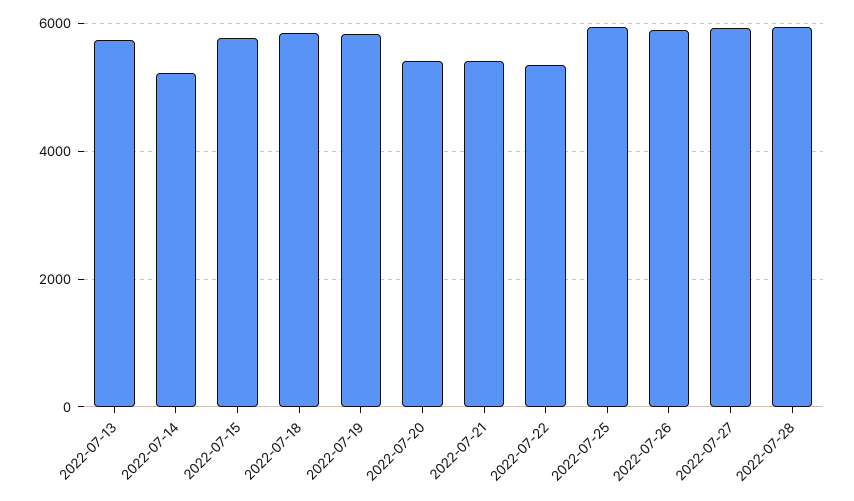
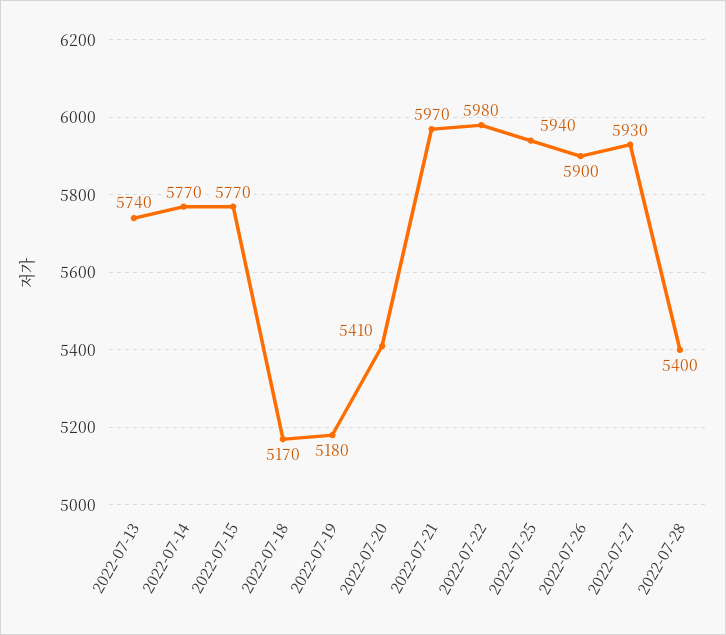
2022-07-14: 5200 -> 5770
2022-07-18: 5800 -> 5170
2022-07-19: 5800 -> 5180
2022-07-21: 5400 -> 5970
2022-07-22: 5400 -> 5980
2022-07-28: 6000 -> 5400

